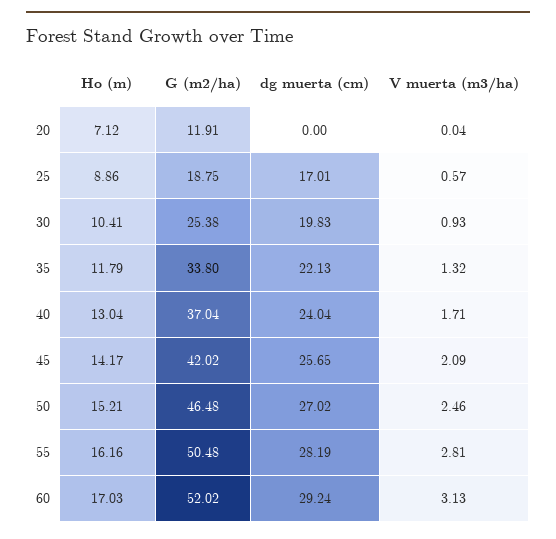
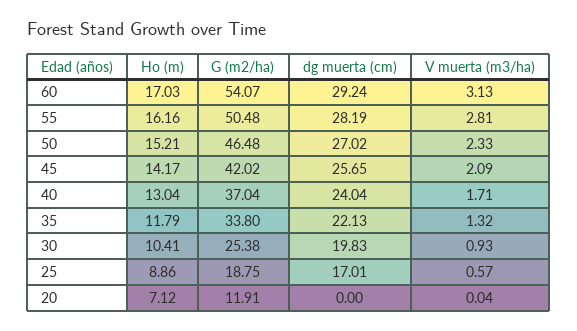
V muerta (m3/ha), 50: 2.46 -> 2.33
G (m2/ha), 60: 52.02 -> 54.07

